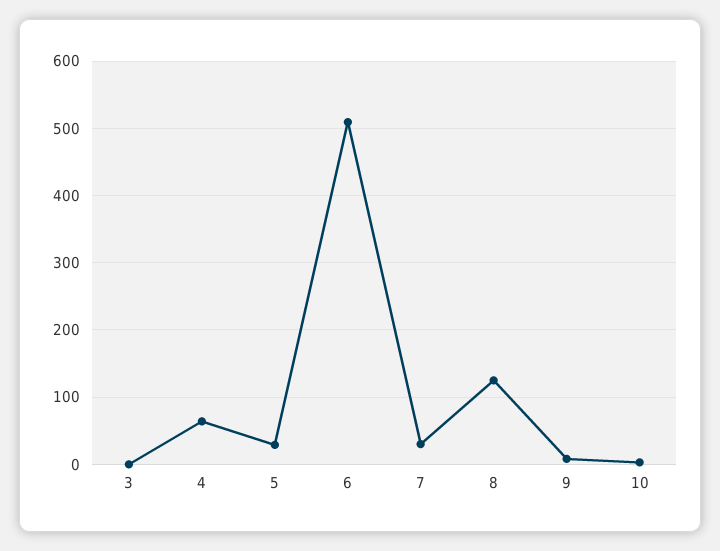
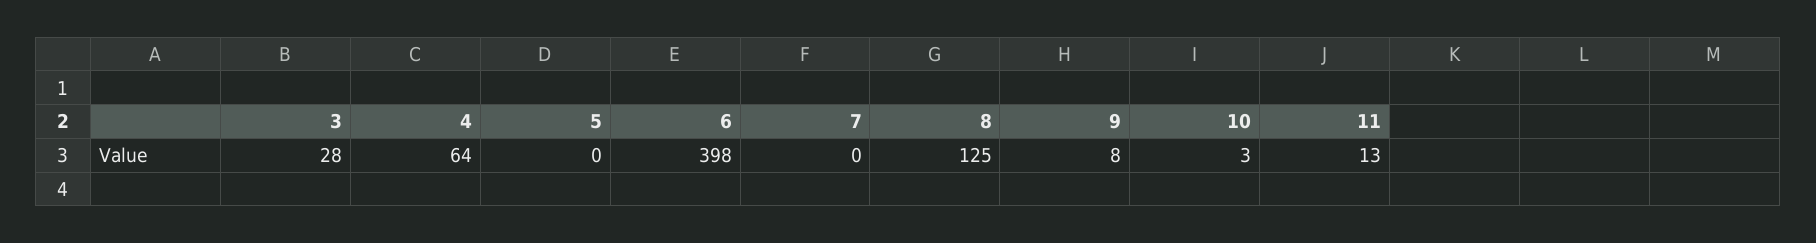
3: 0 -> 28
5: 30 -> 0
6: 510 -> 398
7: 30 -> 0
11: none -> 13

